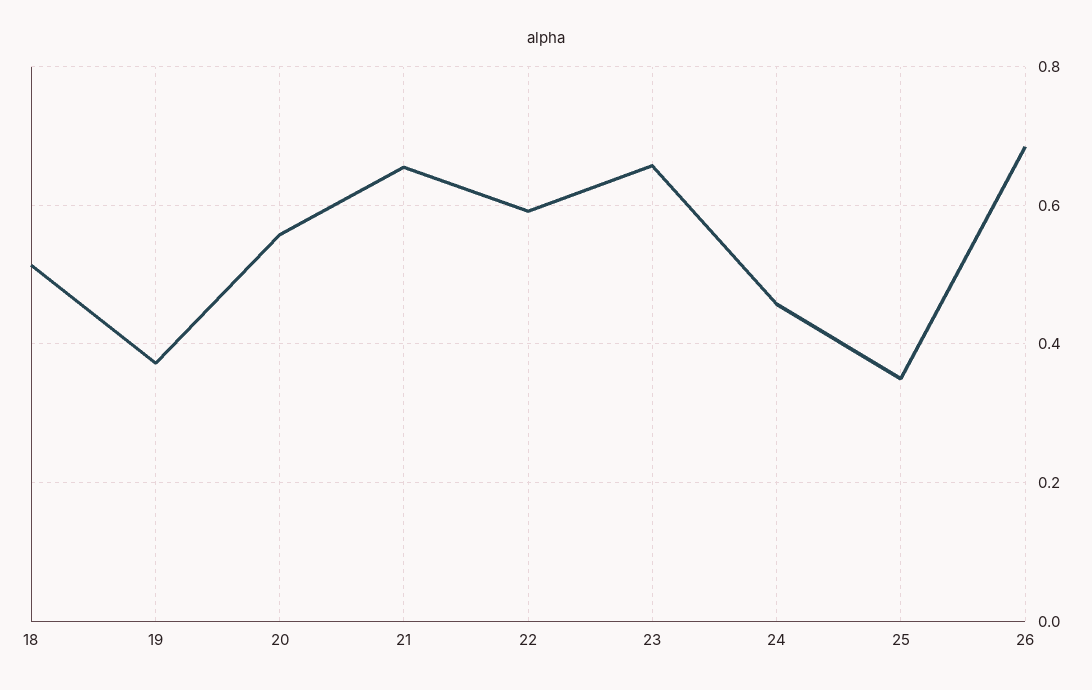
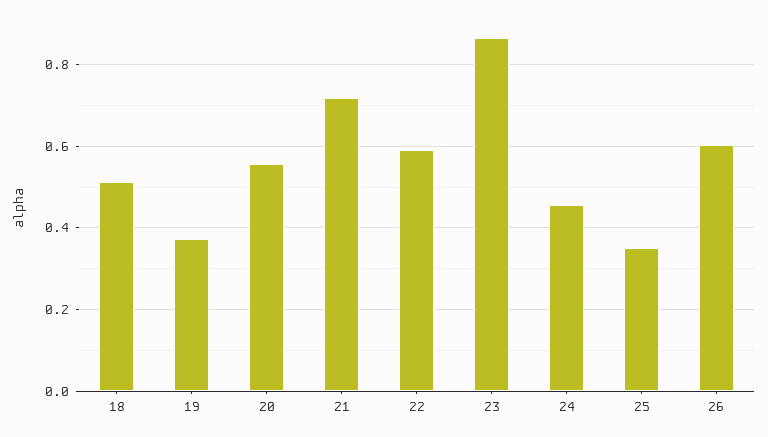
21: 0.66 -> 0.72
23: 0.66 -> 0.86
26: 0.68 -> 0.6

